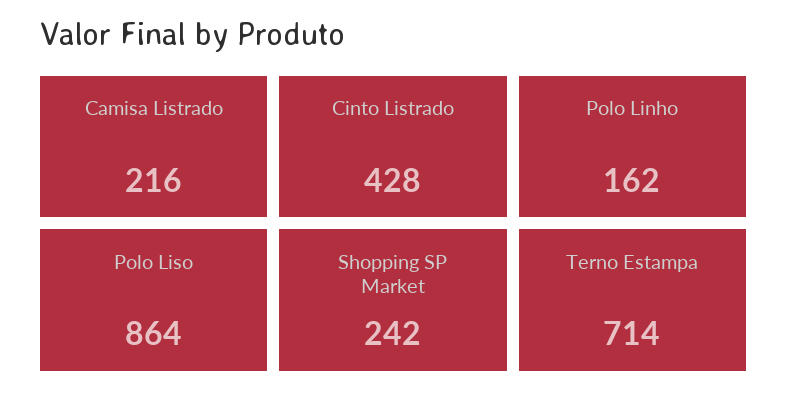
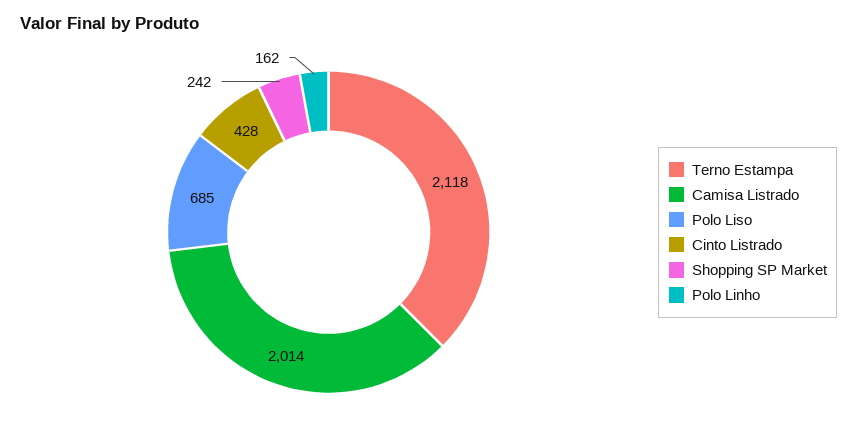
Camisa Listrado: 216 -> 2014
Polo Liso: 864 -> 685
Terno Estampa: 714 -> 2118

